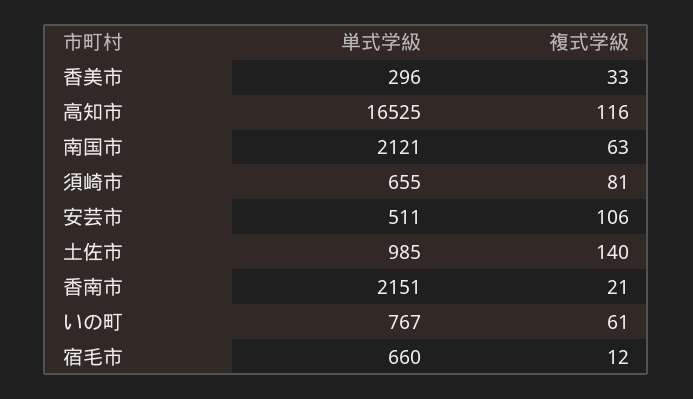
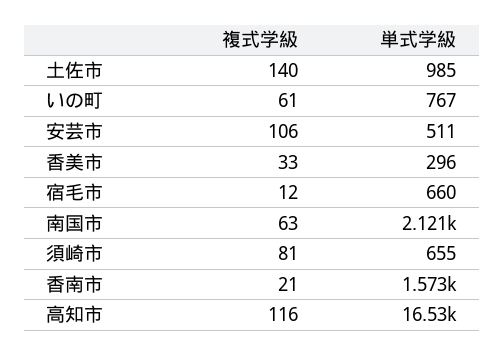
単式学級, 香南市: 2151 -> 1573

